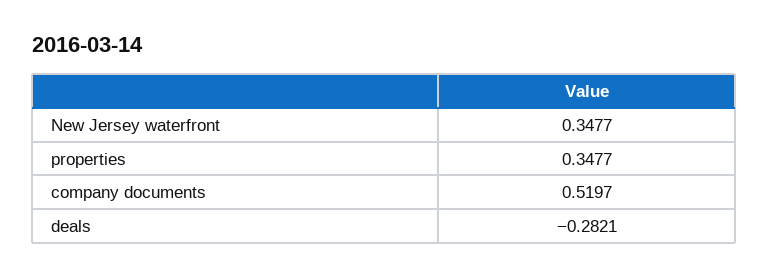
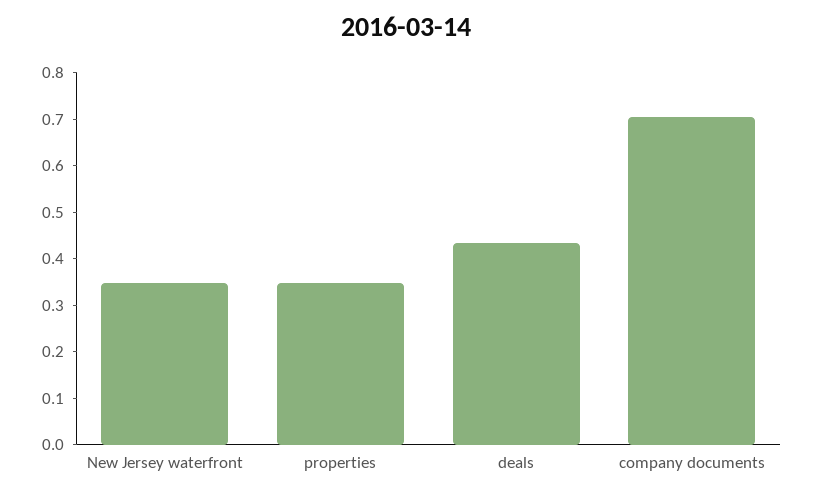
company documents: 0.5197 -> 0.7
deals: -0.2821 -> 0.44

